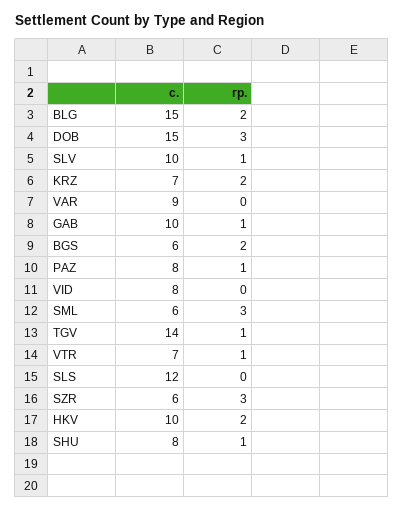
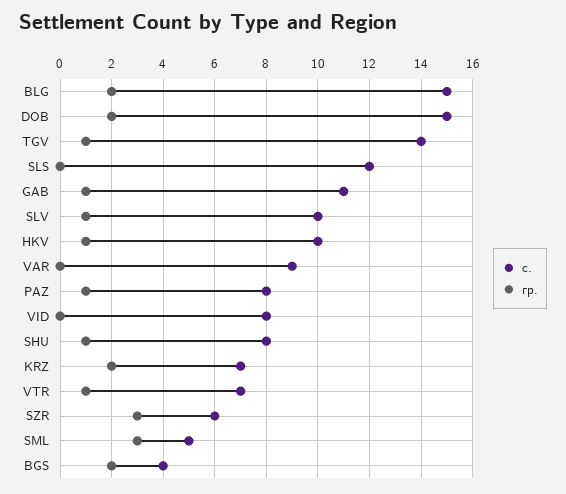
гр., DOB: 3 -> 2
с., GAB: 10 -> 11
с., BGS: 6 -> 4
с., SML: 6 -> 5
гр., HKV: 2 -> 1

